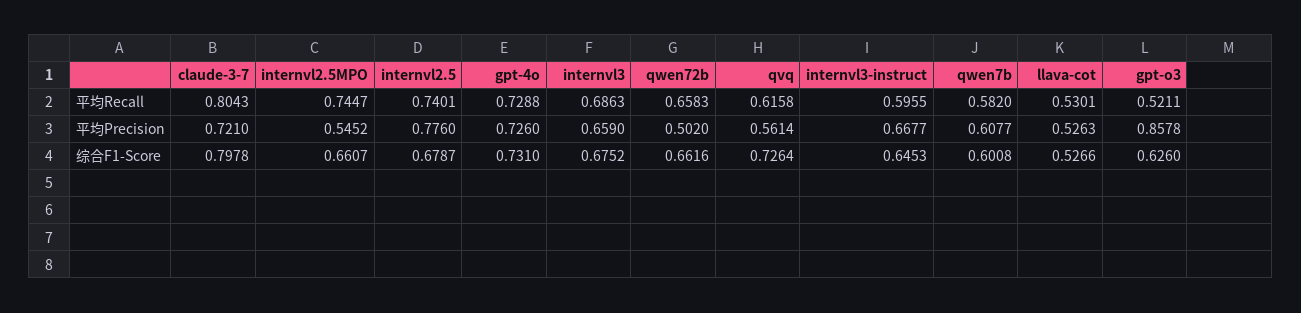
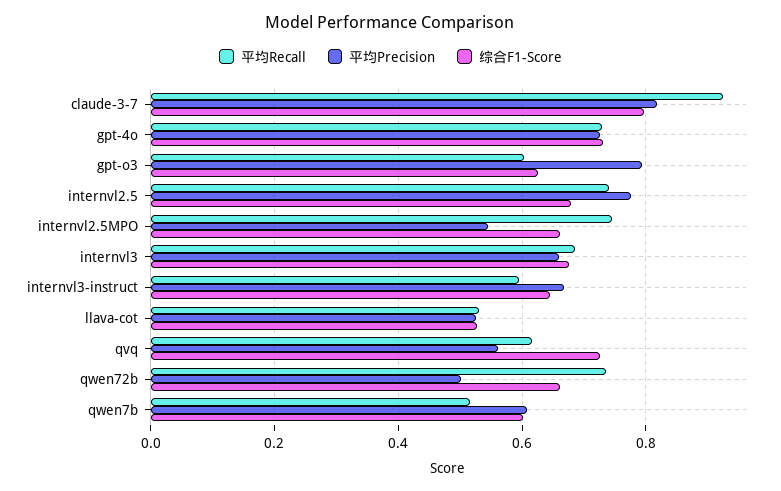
平均Recall, claude-3-7: 0.8043 -> 0.92
平均Recall, qwen72b: 0.6583 -> 0.74
平均Recall, qwen7b: 0.582 -> 0.52
平均Recall, gpt-o3: 0.5211 -> 0.6
平均Precision, claude-3-7: 0.721 -> 0.82
平均Precision, gpt-o3: 0.8578 -> 0.8

